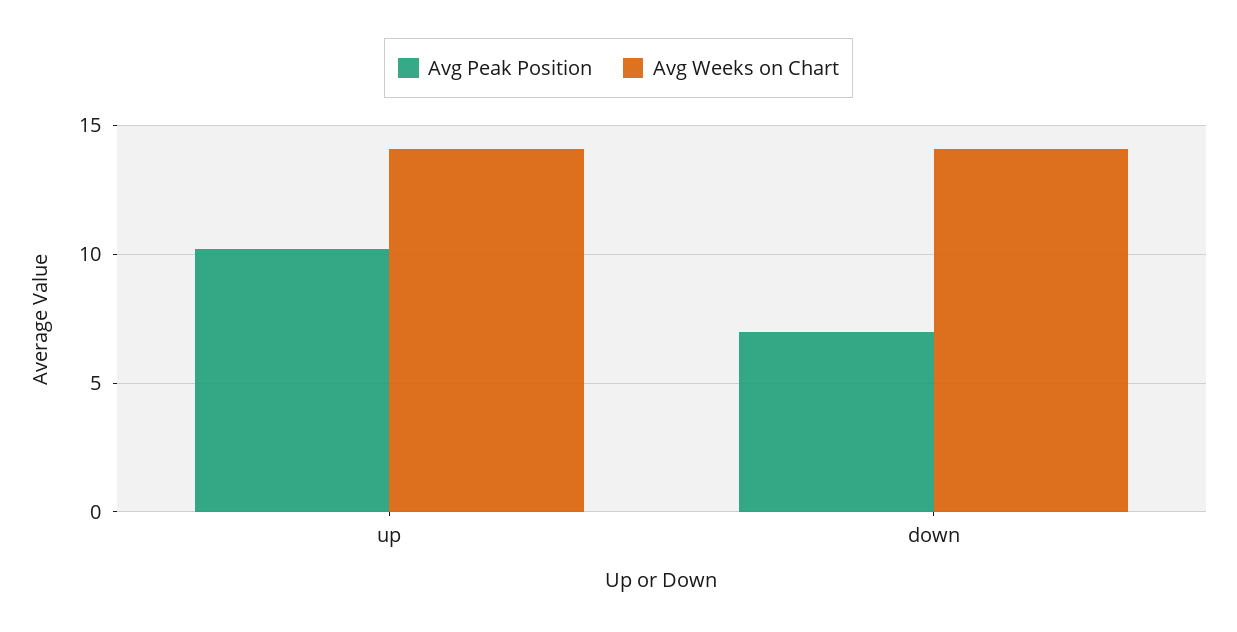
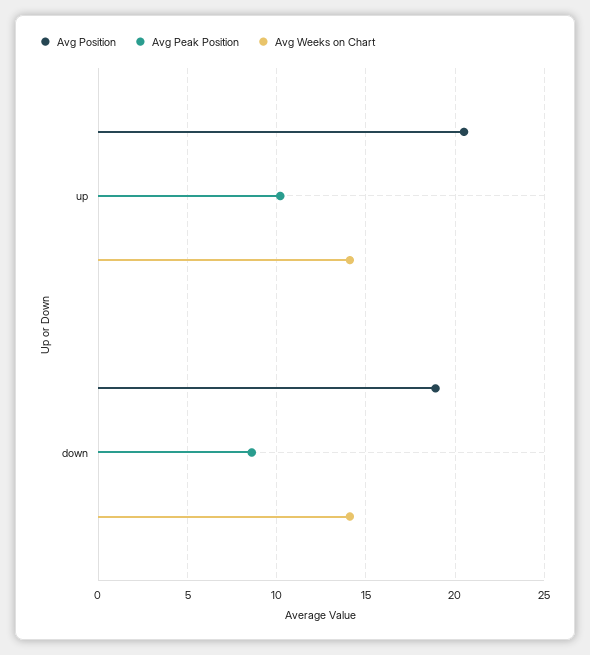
Avg Peak Position, down: 7 -> 8.5
Avg Position, up: none -> 20.5
Avg Position, down: none -> 19

